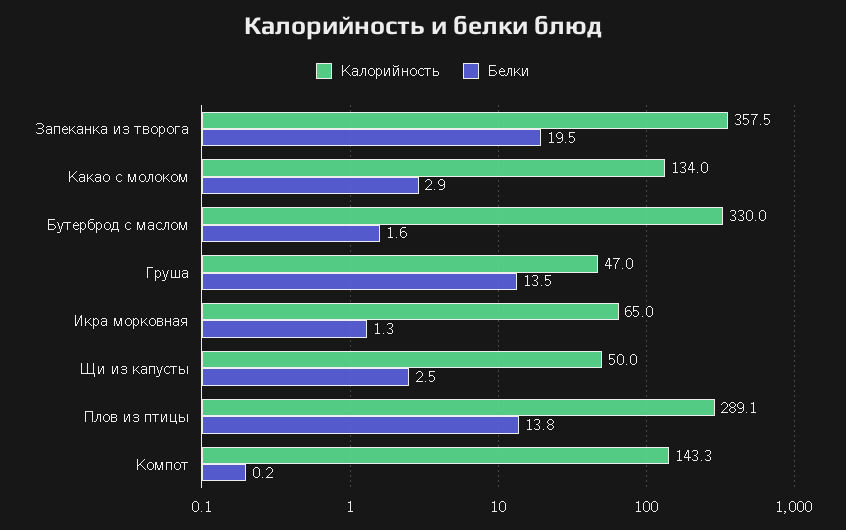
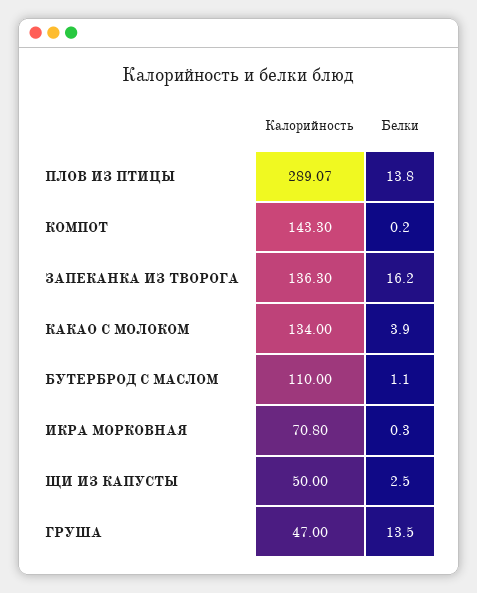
Калорийность, Запеканка из творога: 357.5 -> 136.3
Белки, Запеканка из творога: 19.5 -> 16.2
Белки, Какао с молоком: 2.9 -> 3.9
Калорийность, Бутерброд с маслом: 330 -> 110
Белки, Бутерброд с маслом: 1.6 -> 1.1
Калорийность, Икра морковная: 65 -> 70.8
Белки, Икра морковная: 1.3 -> 0.3

